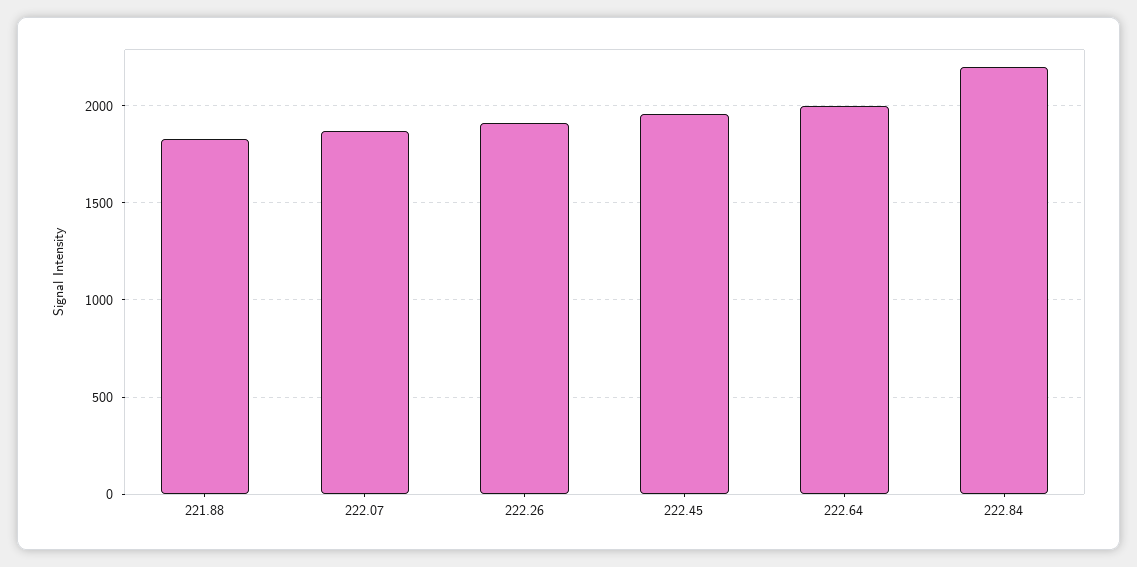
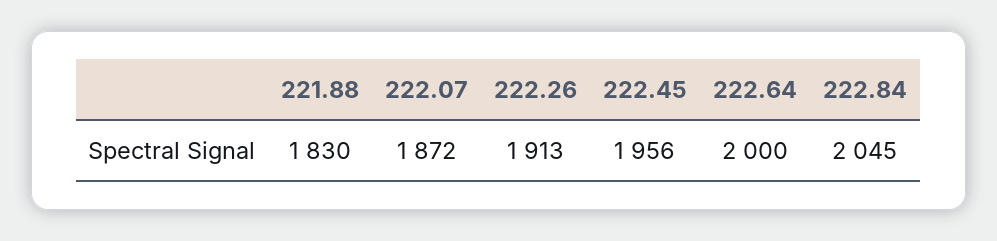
222.84: 2200 -> 2045

